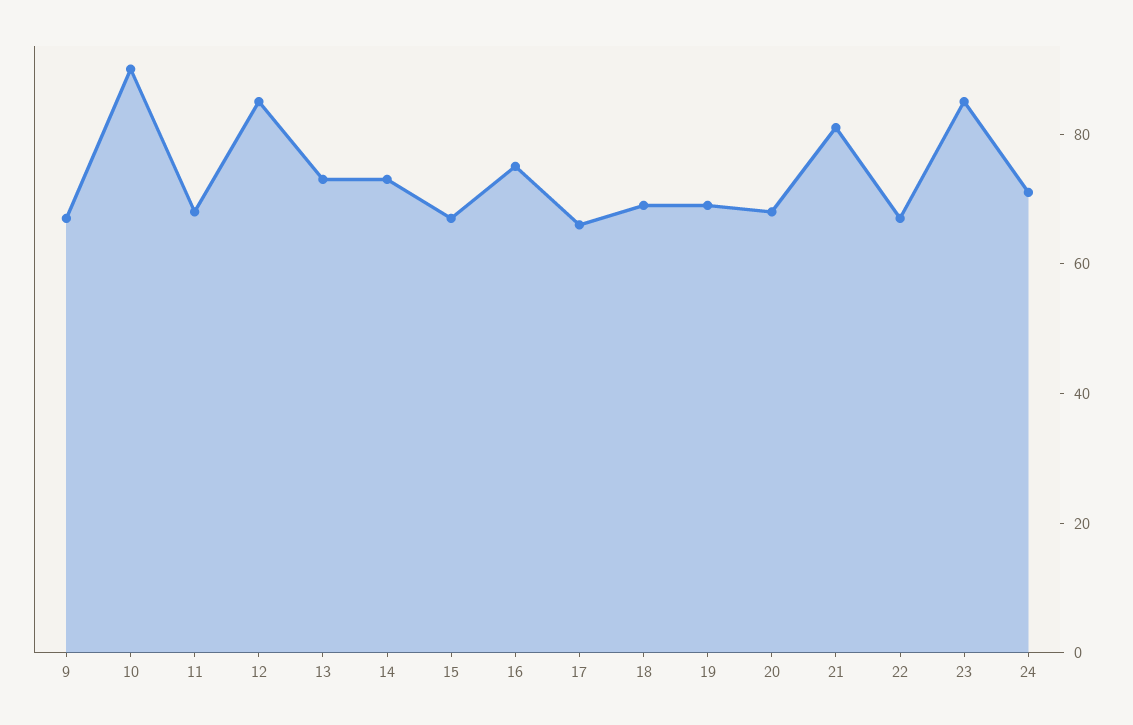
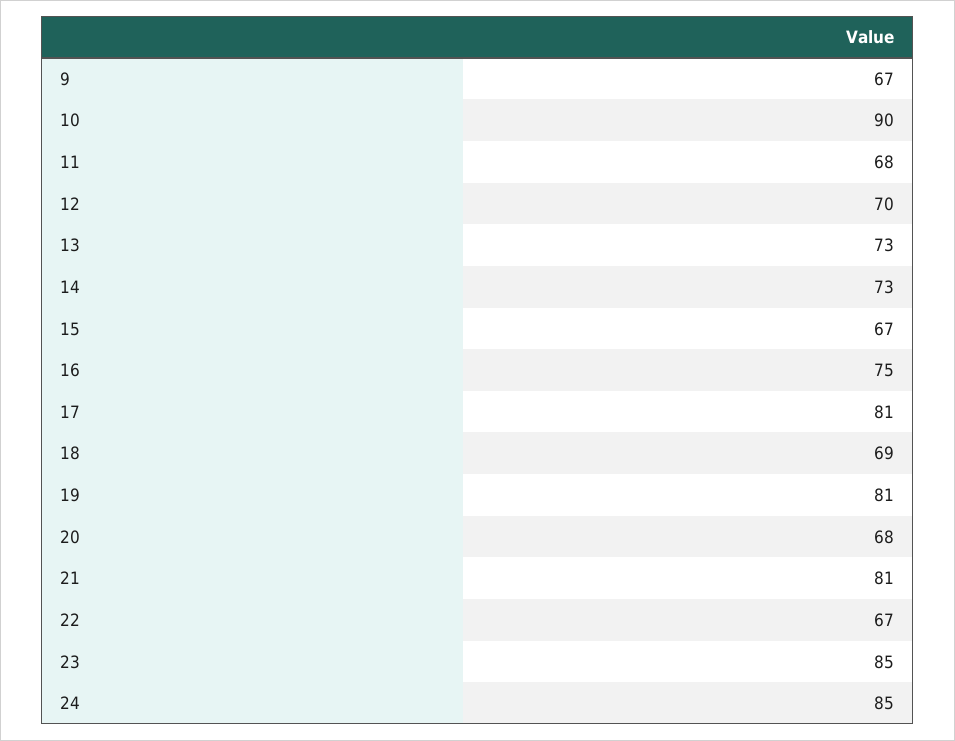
12: 85 -> 70
17: 65 -> 81
19: 70 -> 81
24: 70 -> 85

